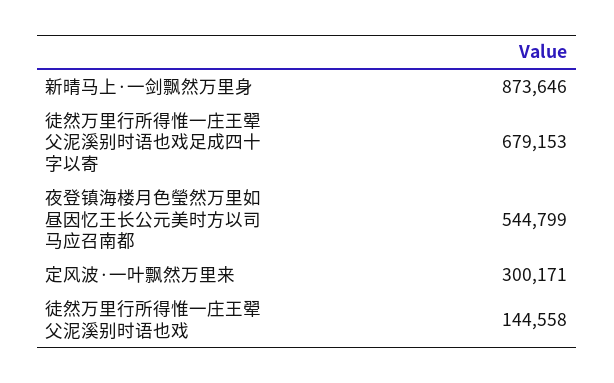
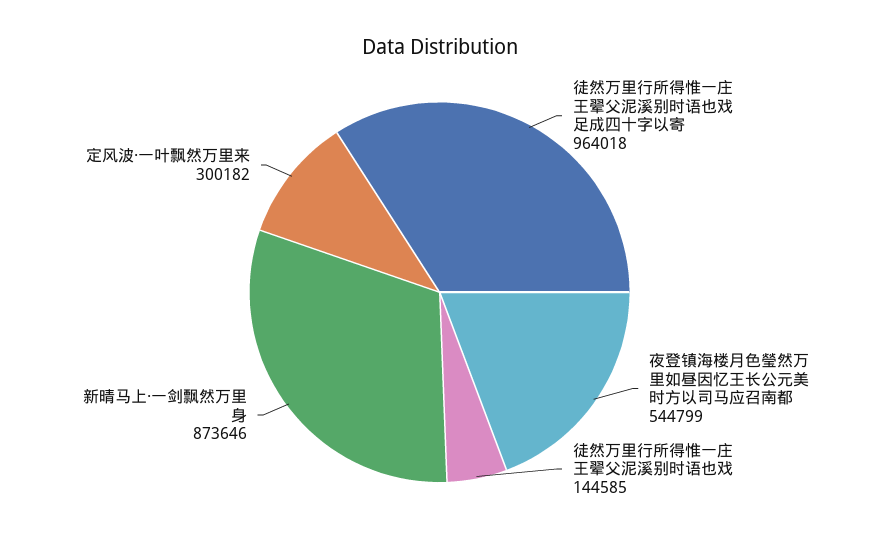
徒然万里行所得惟一庄王翚父泥溪别时语也戏足成四十字以寄: 679153 -> 964018
定风波·一叶飘然万里来: 300171 -> 300182
徒然万里行所得惟一庄王翚父泥溪别时语也戏: 144558 -> 144585

